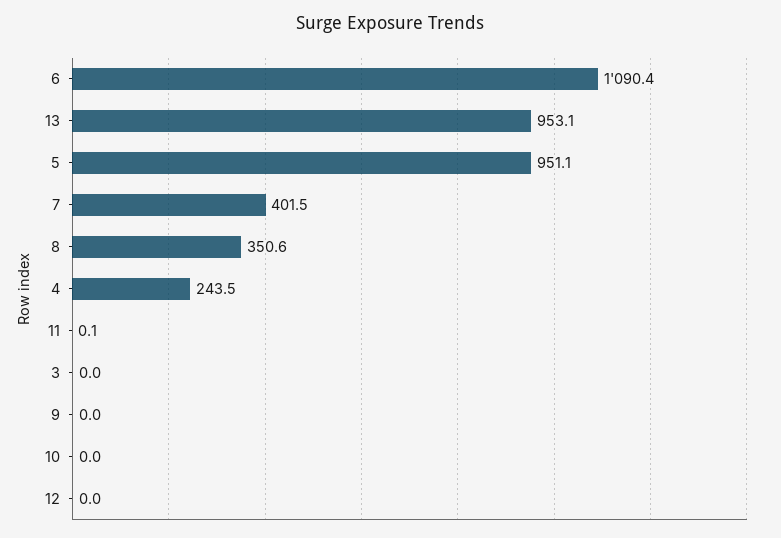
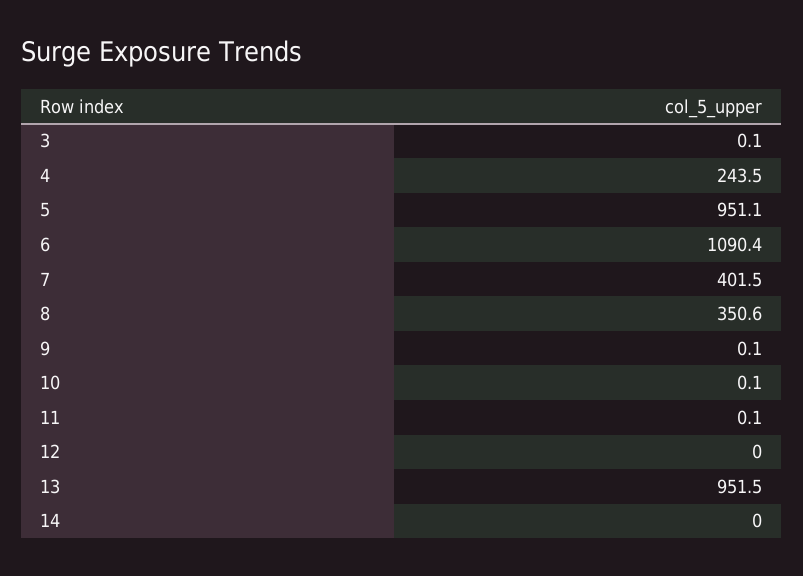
13: 953.1 -> 951.5
3: 0 -> 0.1
9: 0 -> 0.1
10: 0 -> 0.1
14: none -> 0

